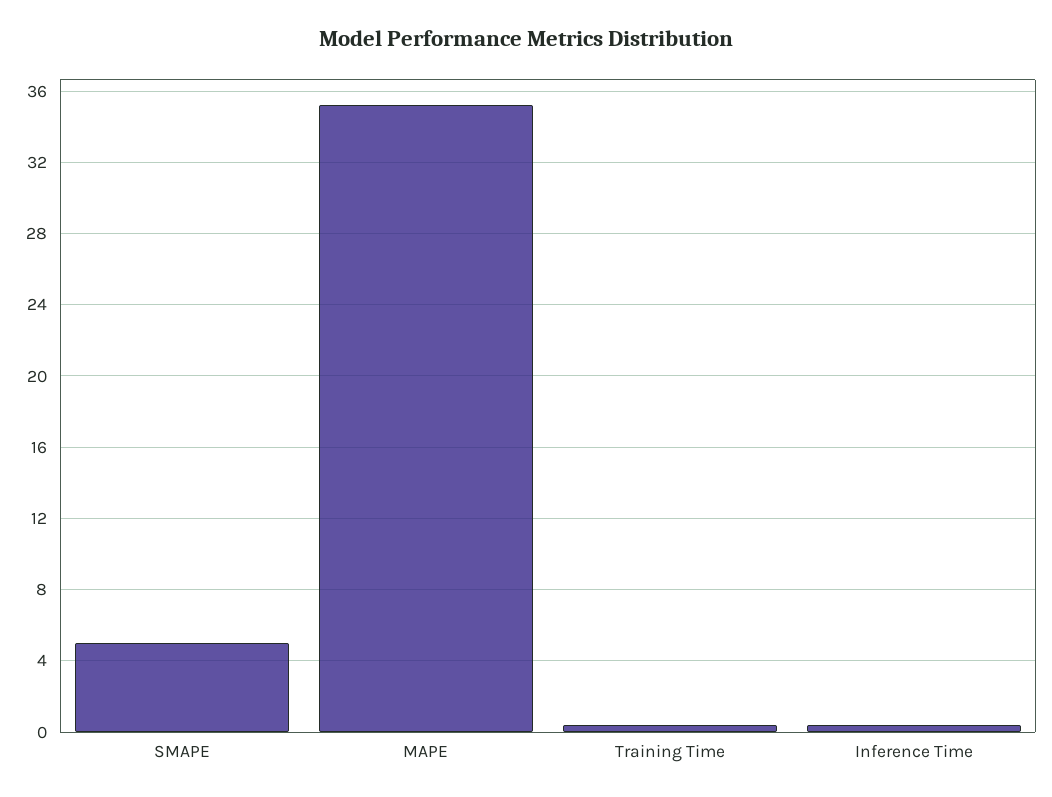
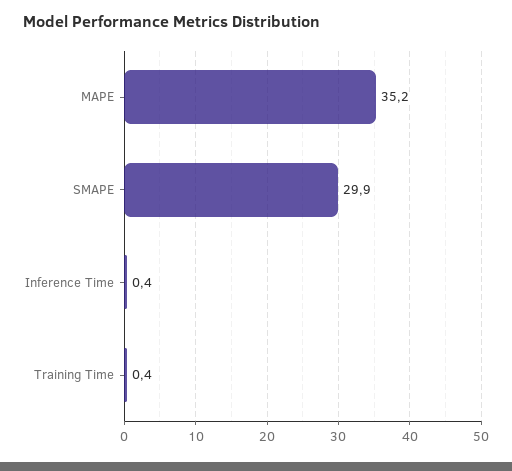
SMAPE: 5 -> 29.9

